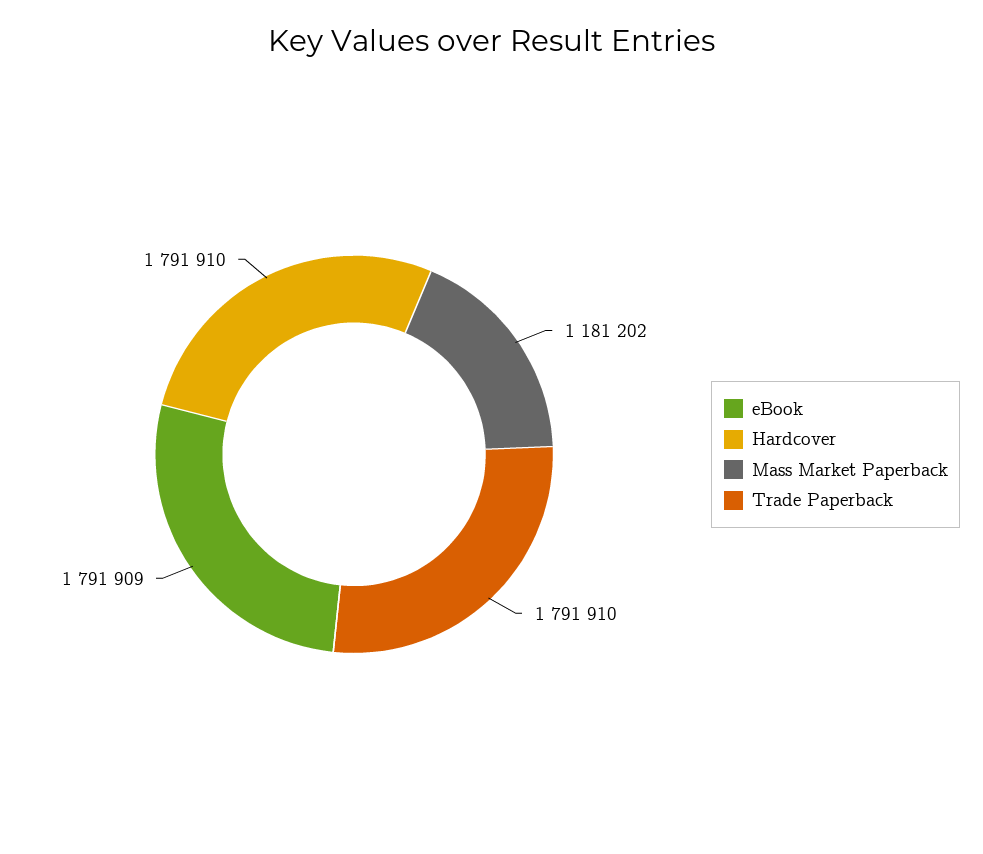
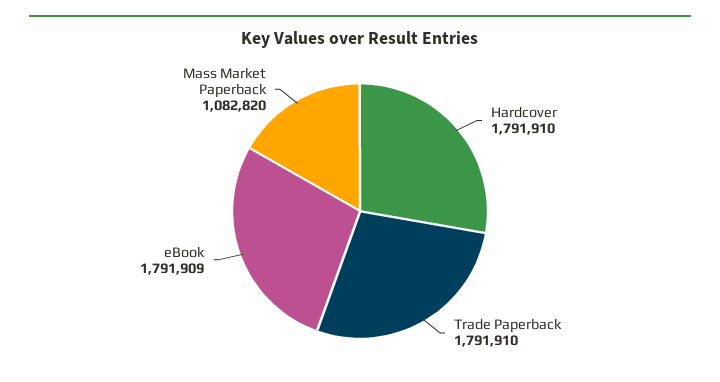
Mass Market Paperback: 1181202 -> 1082820

